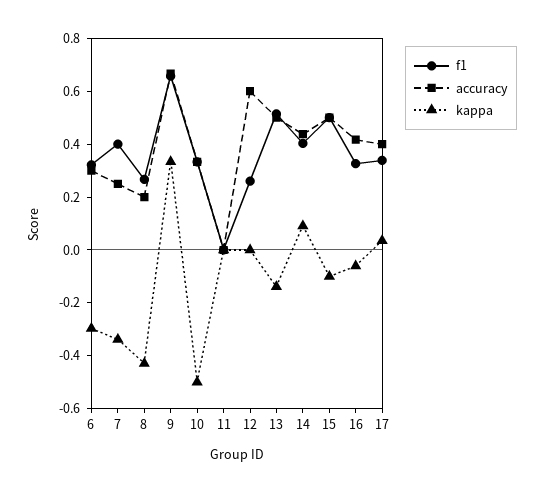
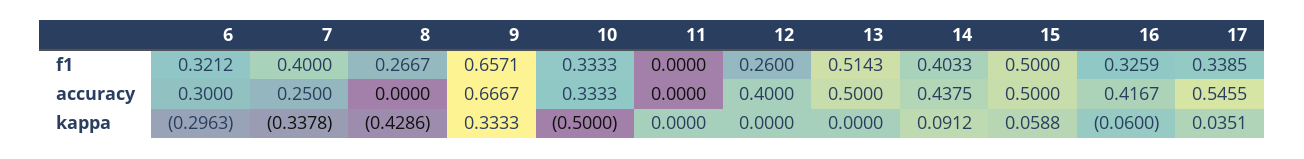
accuracy, 8: 0.2 -> 0
accuracy, 12: 0.6 -> 0.4
kappa, 13: -0.15 -> 0
kappa, 15: -0.1 -> 0.0588
accuracy, 17: 0.4 -> 0.5455

